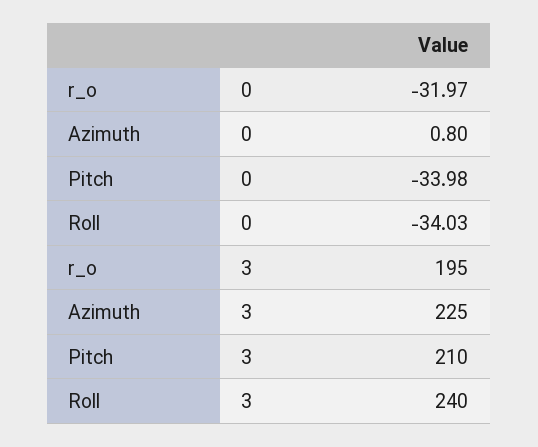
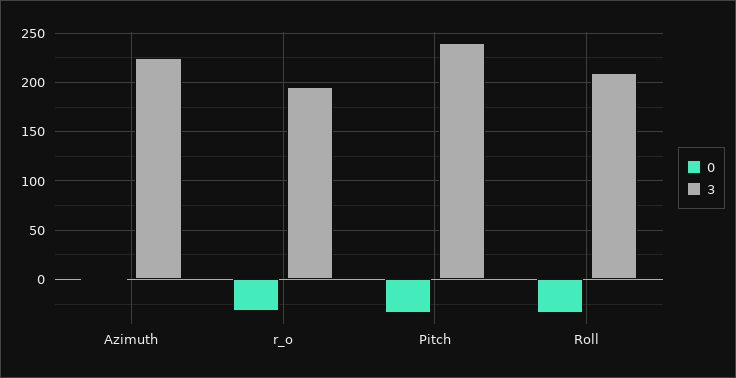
3, Pitch: 210 -> 240
3, Roll: 240 -> 210

